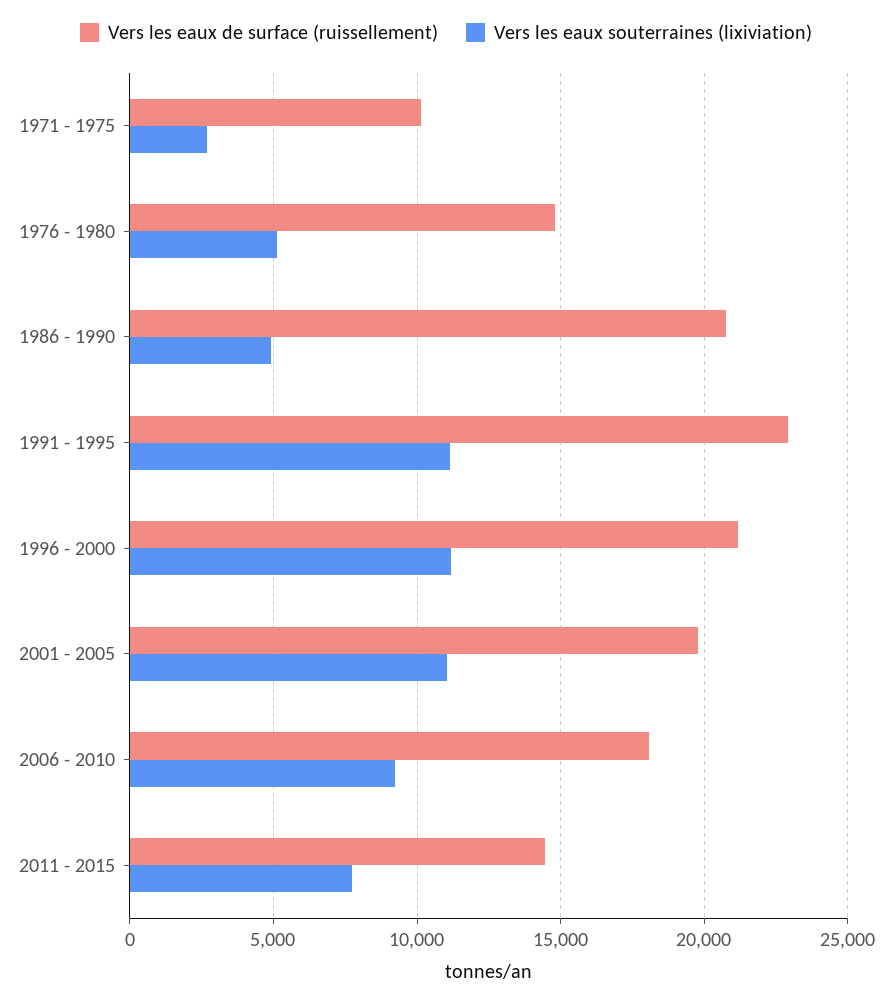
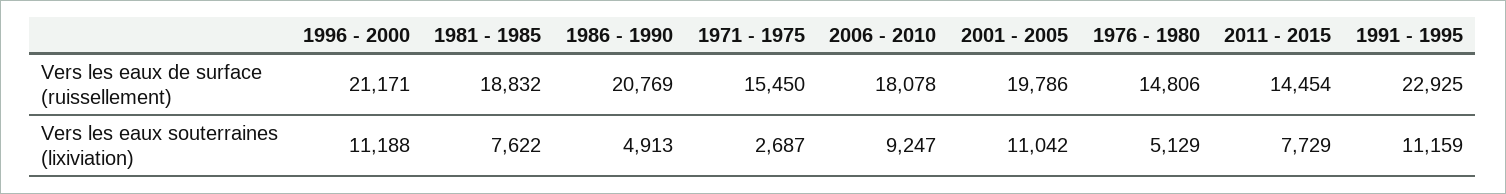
Vers les eaux de surface (ruissellement), 1971 - 1975: 10000 -> 15450
Vers les eaux de surface (ruissellement), 1981 - 1985: none -> 18832
Vers les eaux souterraines (lixiviation), 1981 - 1985: none -> 7622

